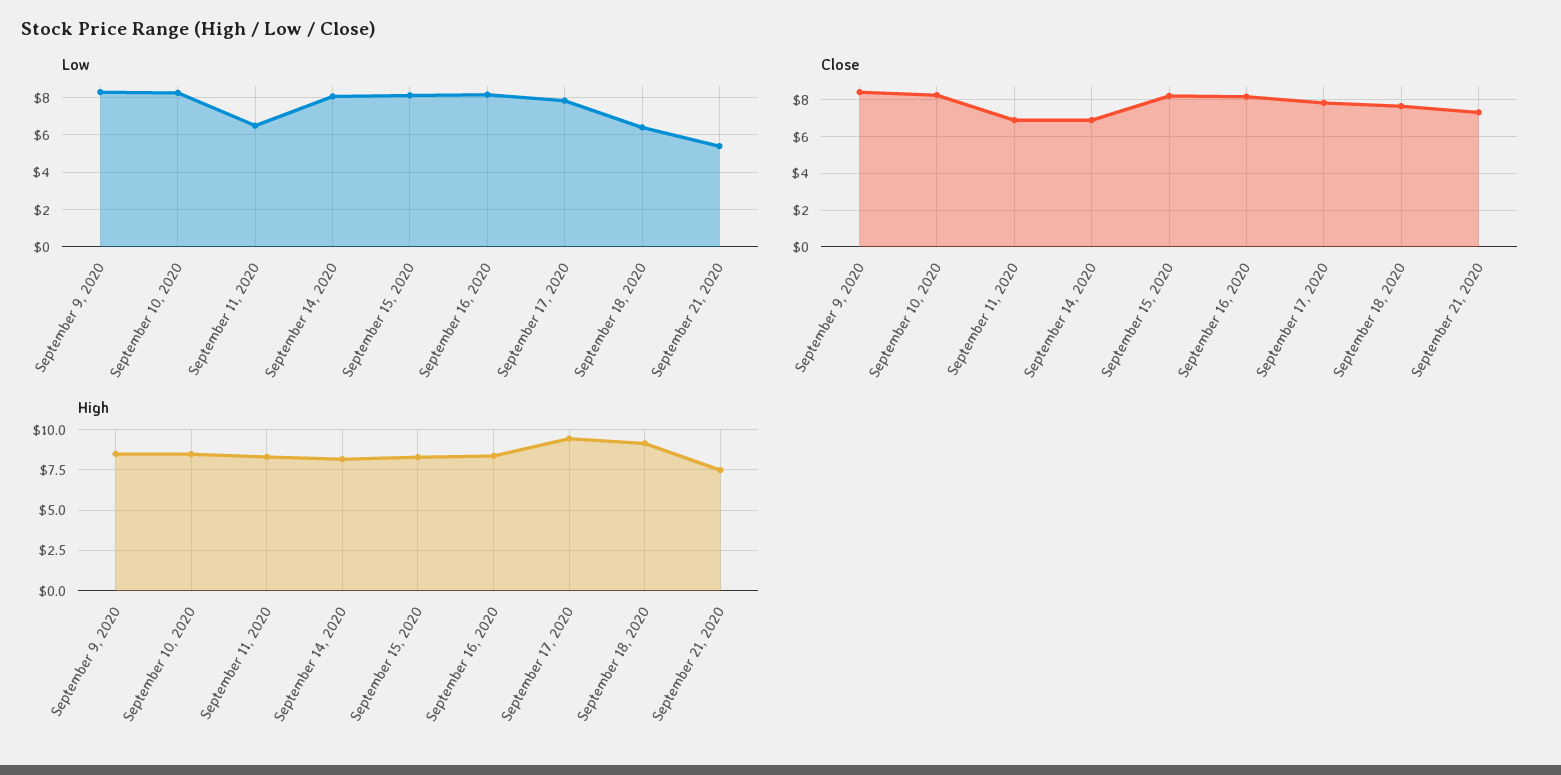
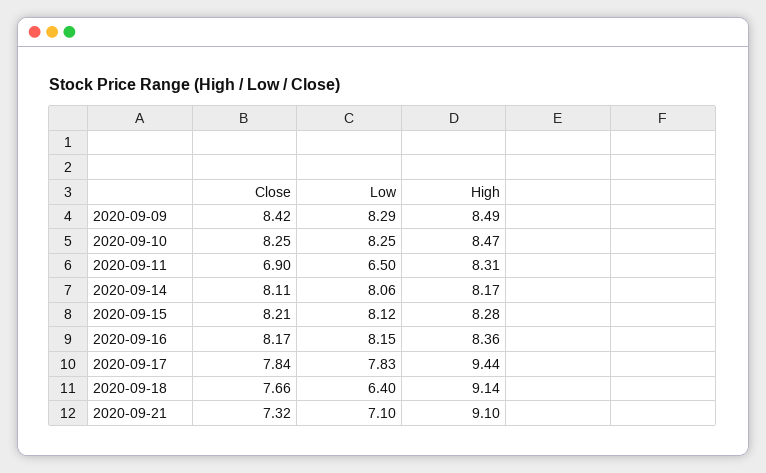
Low, September 21, 2020: 5.5 -> 7.1
Close, September 14, 2020: 7 -> 8.11
High, September 21, 2020: 7.5 -> 9.1

